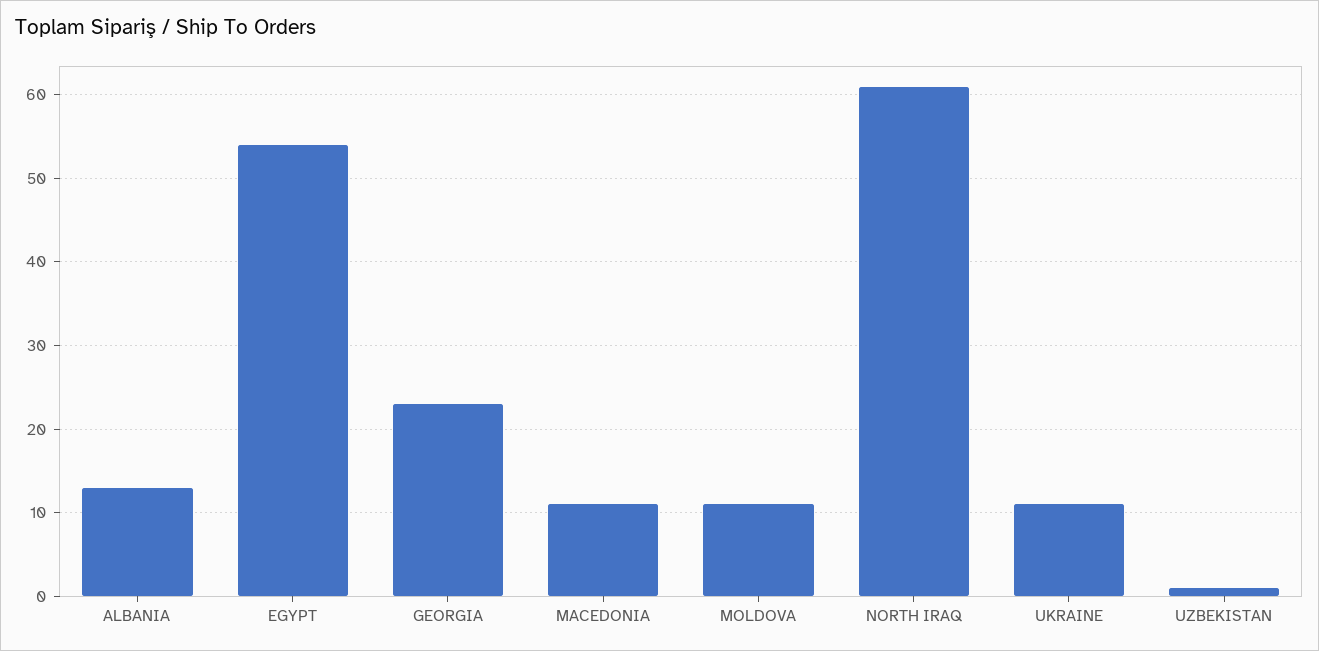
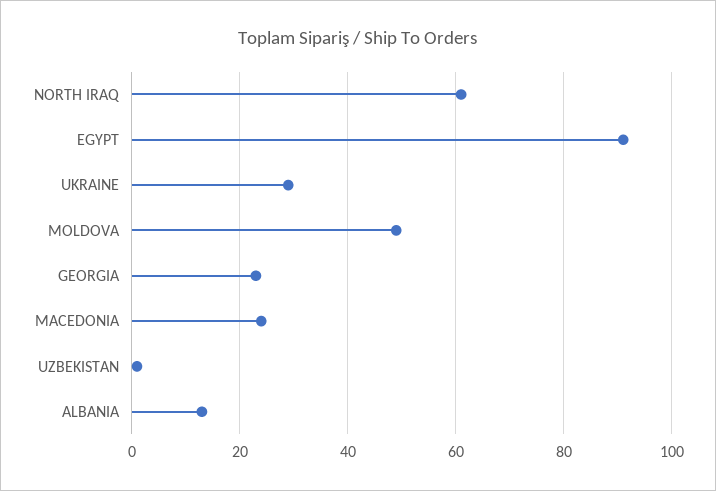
EGYPT: 54 -> 90
MACEDONIA: 11 -> 25
MOLDOVA: 11 -> 50
UKRAINE: 11 -> 30

